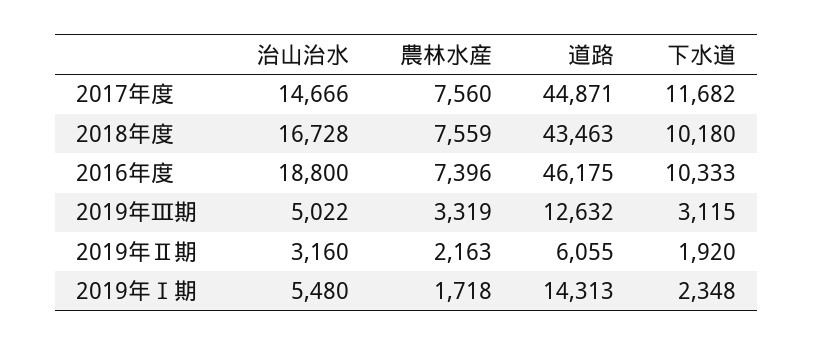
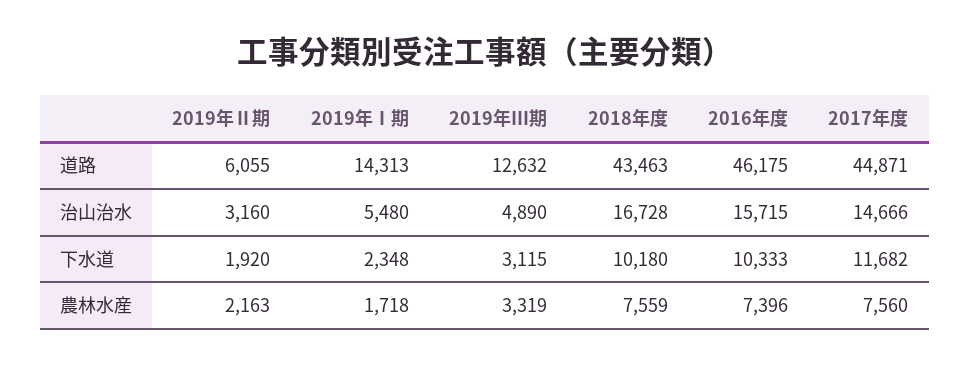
治山治水, 2016年度: 18800 -> 15715
治山治水, 2019年Ⅲ期: 5022 -> 4890

